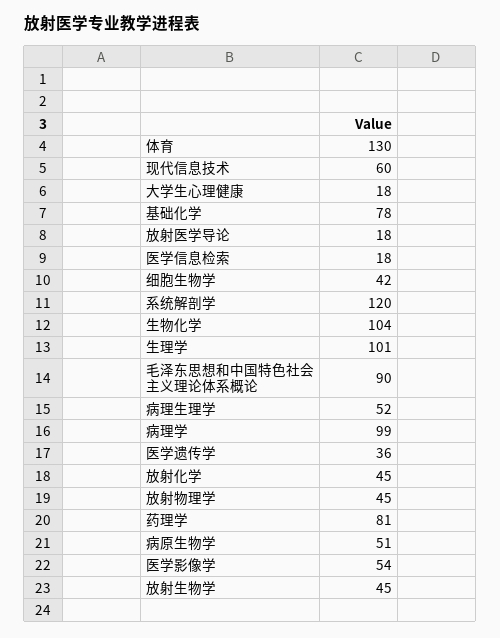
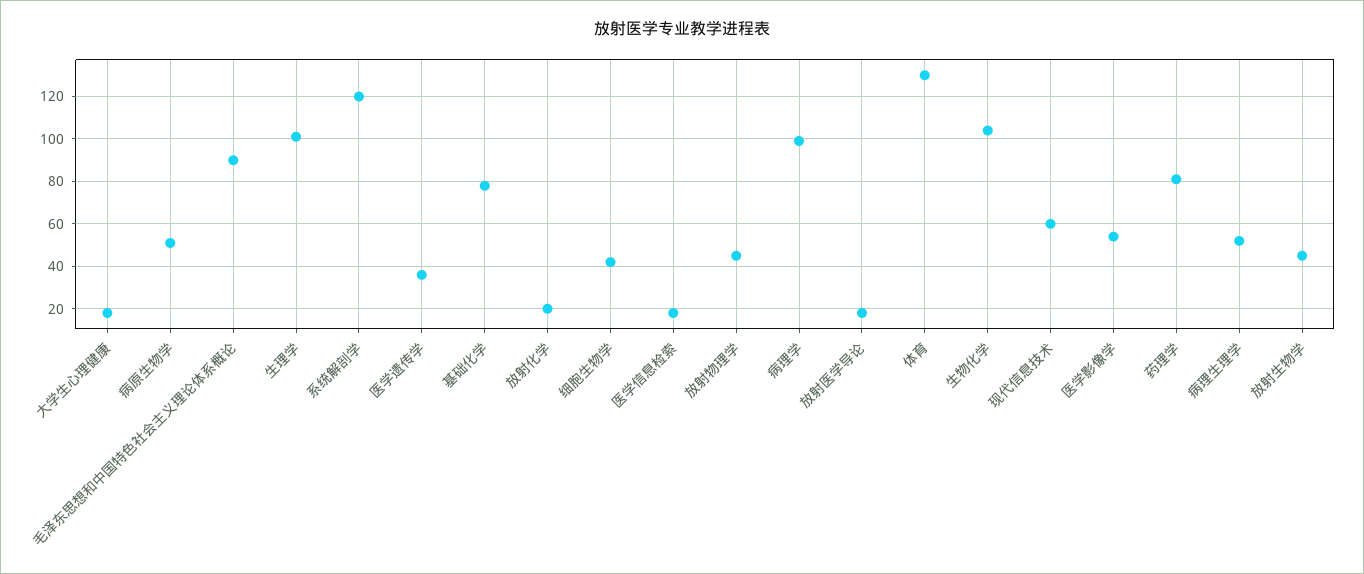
放射化学: 45 -> 20

